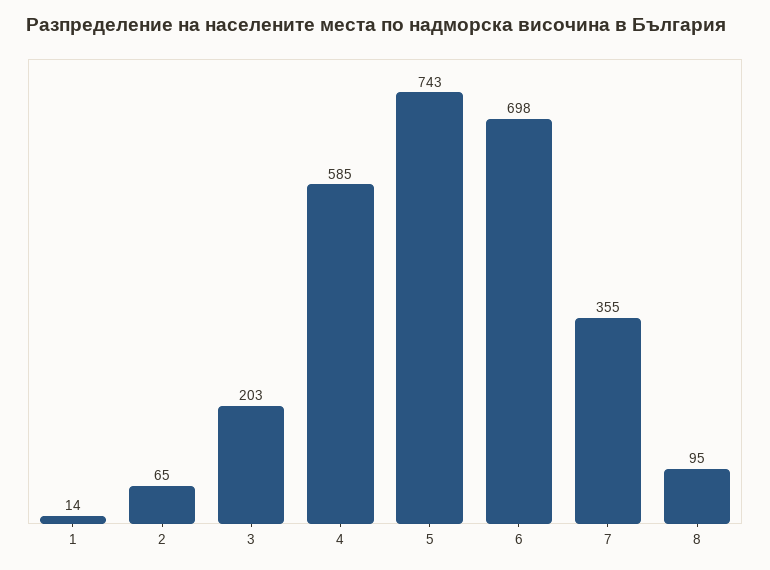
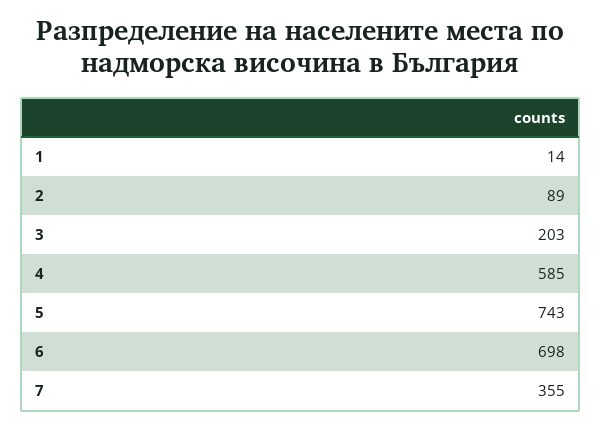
2: 65 -> 89
8: 95 -> none

